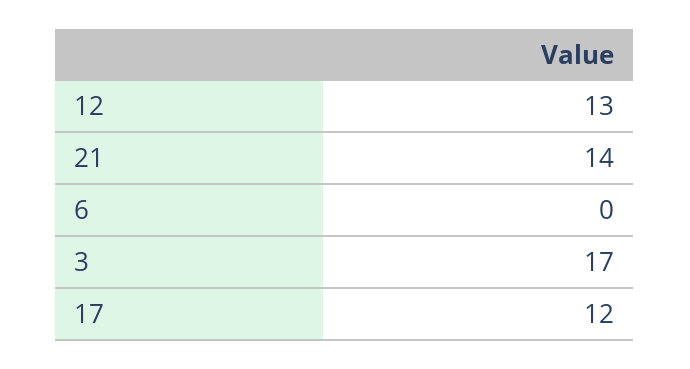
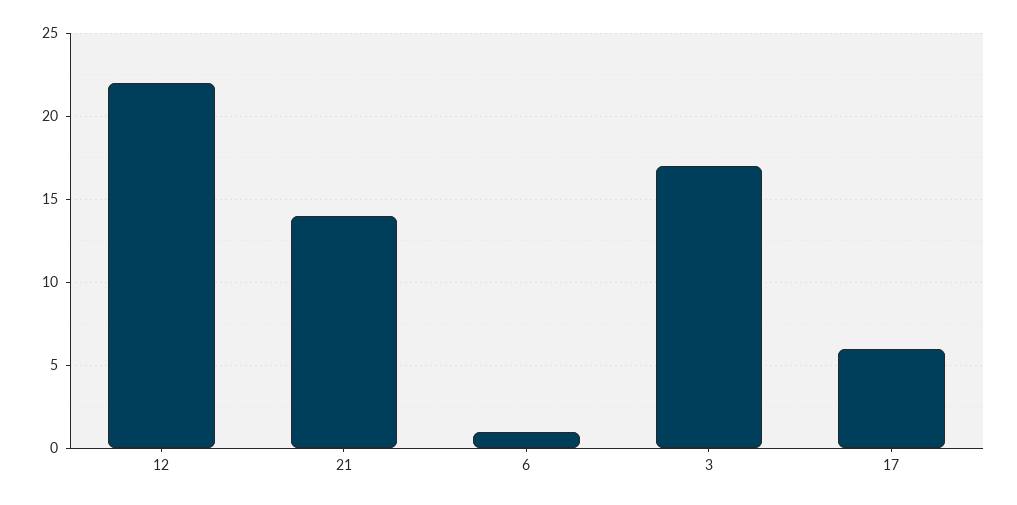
12: 13 -> 22
6: 0 -> 1
17: 12 -> 6

